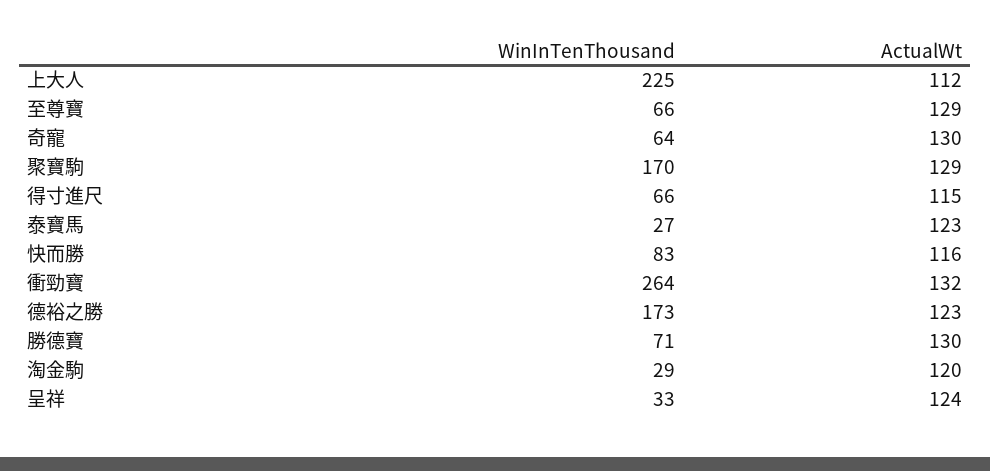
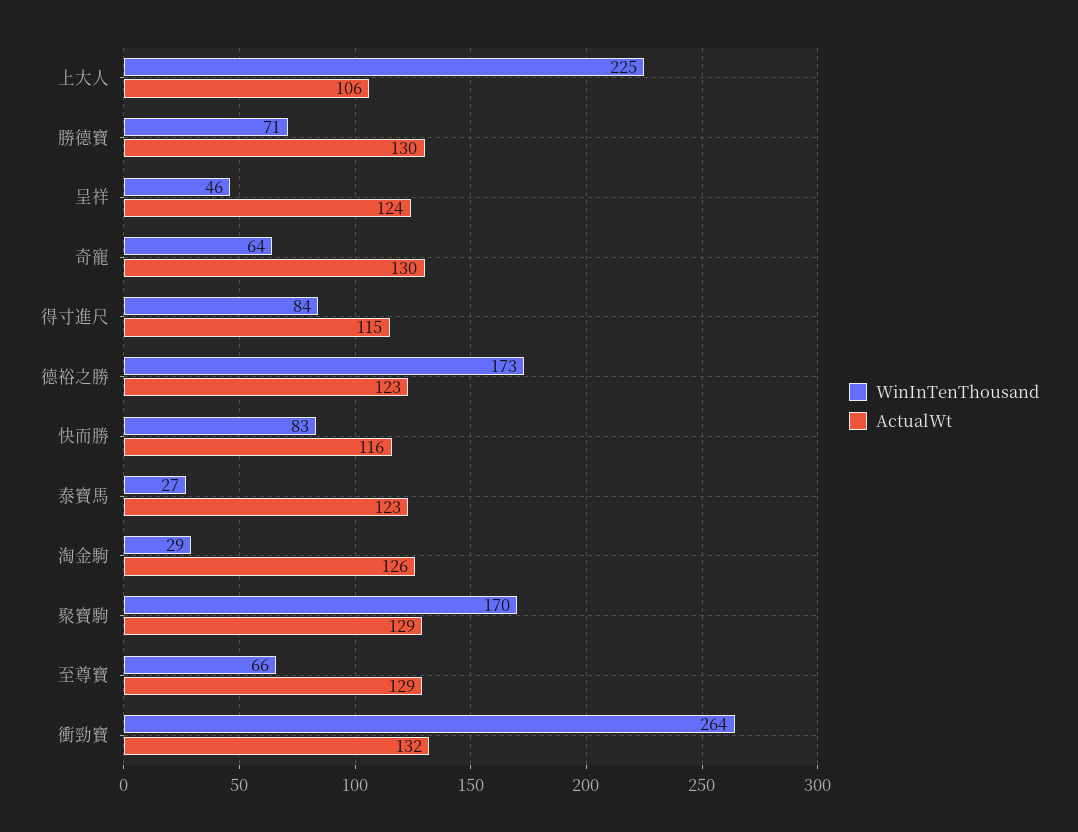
ActualWt, 上大人: 112 -> 106
WinInTenThousand, 得寸進尺: 66 -> 84
ActualWt, 淘金駒: 120 -> 126
WinInTenThousand, 呈祥: 33 -> 46

